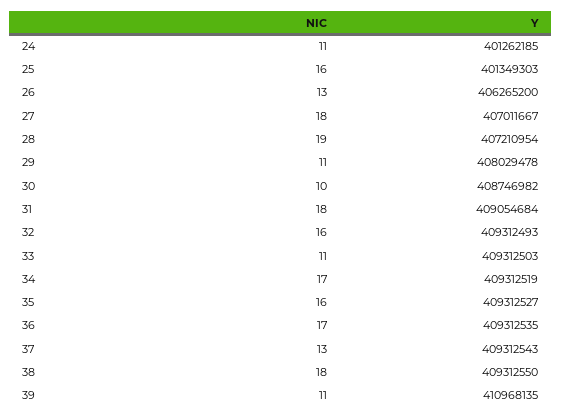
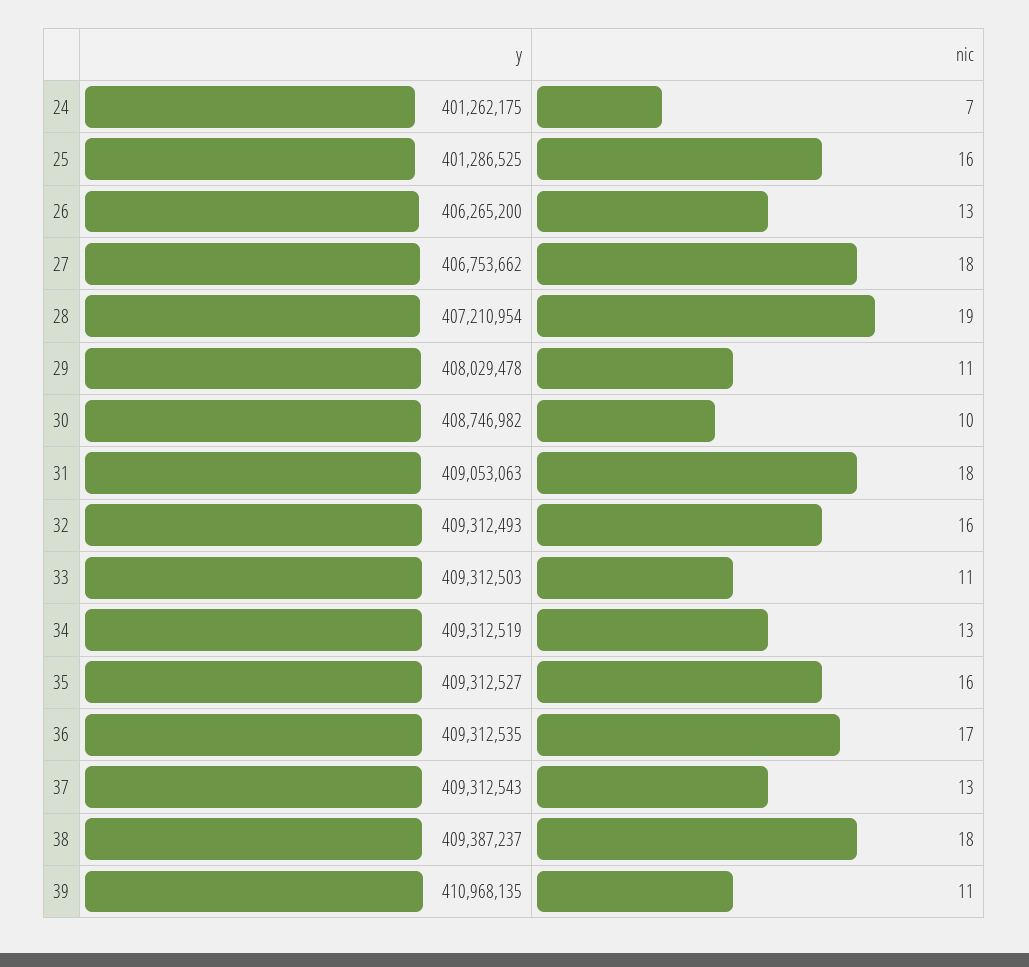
NIC, 24: 11 -> 7
Y, 24: 401262185 -> 401262175
Y, 25: 401349303 -> 401286525
Y, 27: 407011667 -> 406753662
Y, 31: 409054684 -> 409053063
NIC, 34: 17 -> 13
Y, 38: 409312550 -> 409387237

